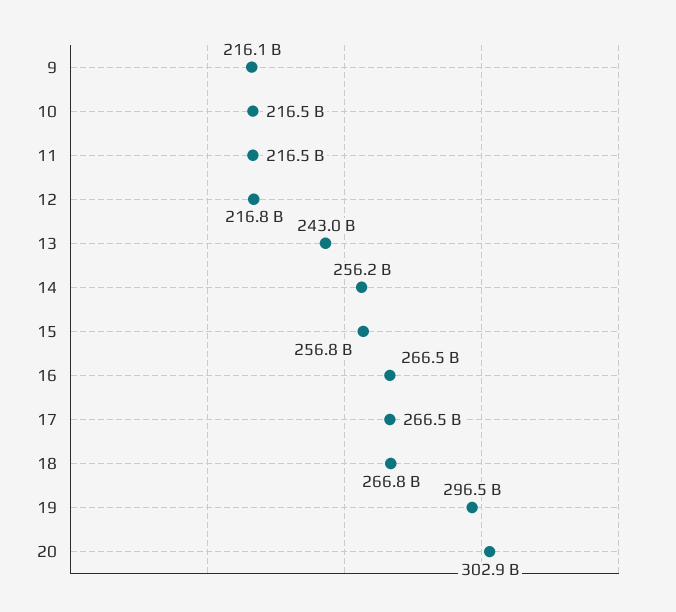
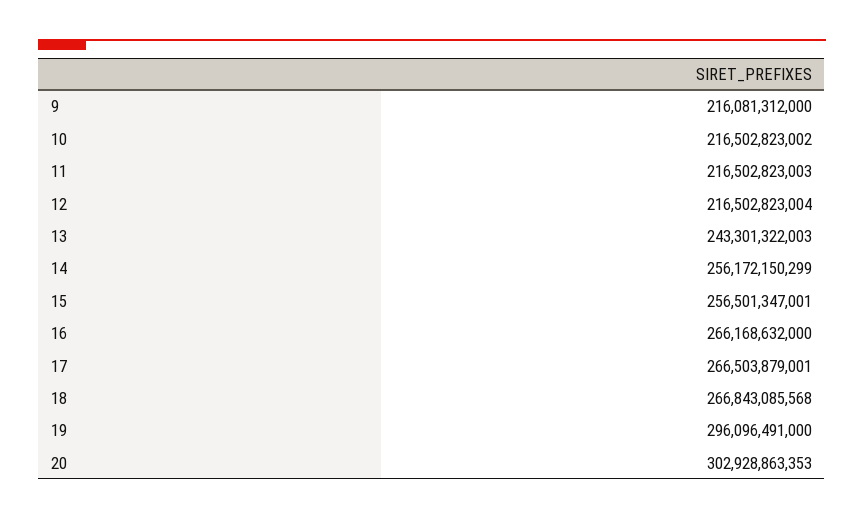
12: 216800000000 -> 216502823004
13: 243000000000 -> 243301322003
15: 256800000000 -> 256501347001
16: 266500000000 -> 266168632000
19: 296500000000 -> 296096491000

